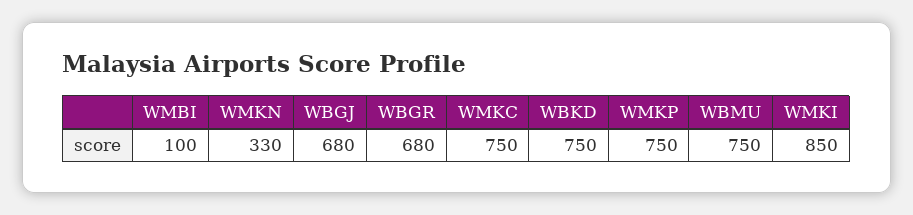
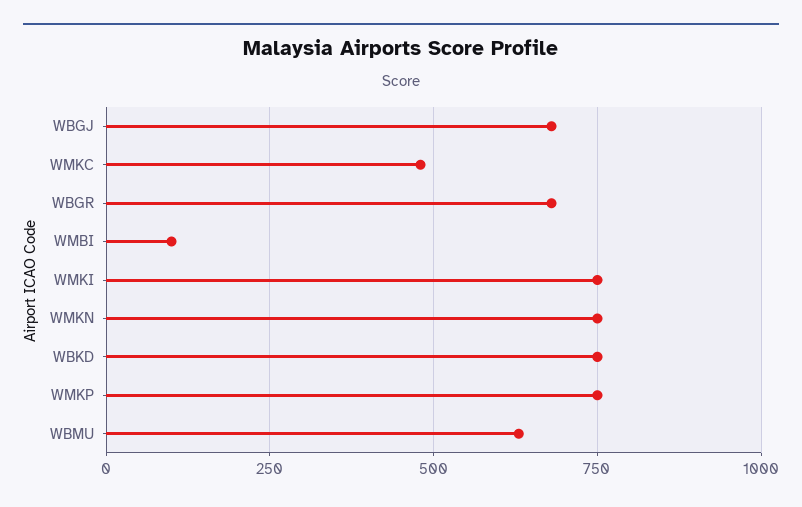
WMKN: 330 -> 750
WMKC: 750 -> 475
WBMU: 750 -> 625
WMKI: 850 -> 750

